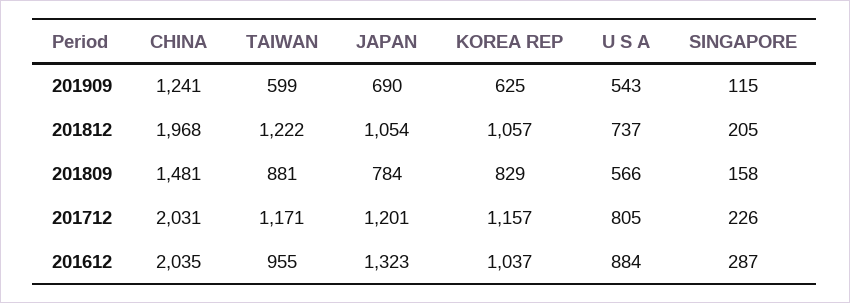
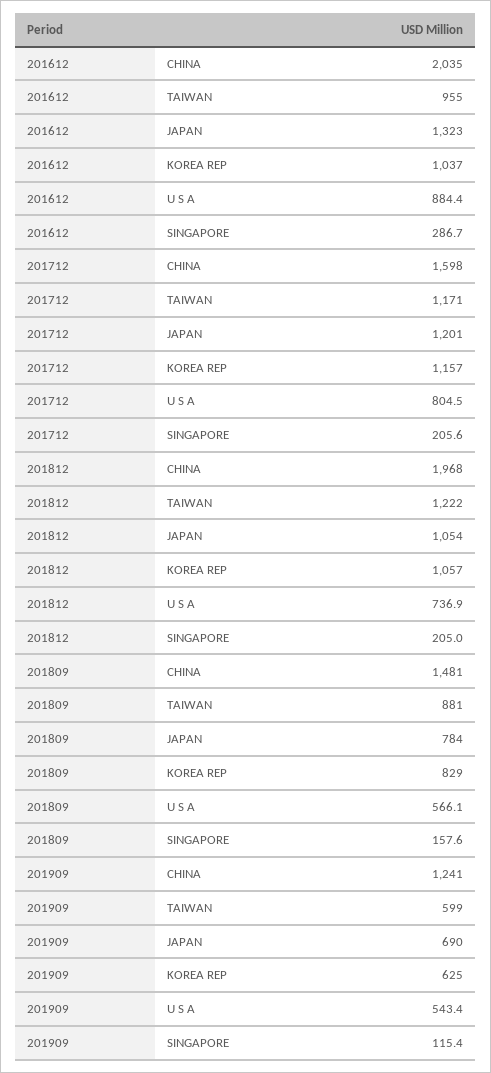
CHINA, 201712: 2031 -> 1598
SINGAPORE, 201712: 226 -> 205.6

